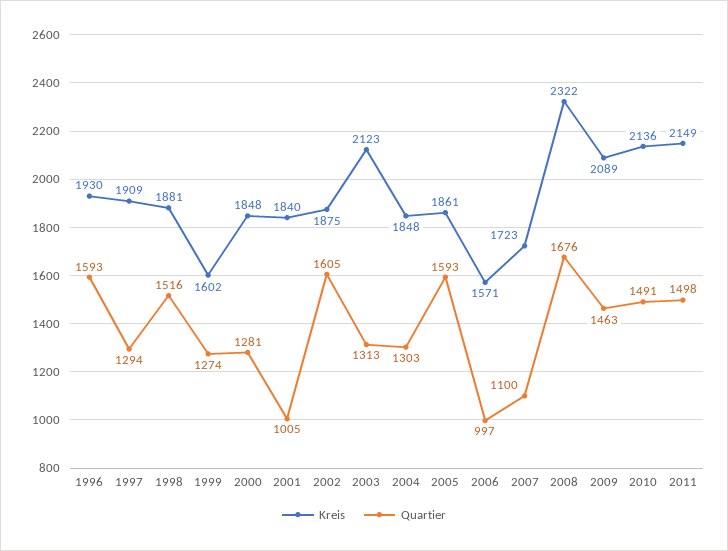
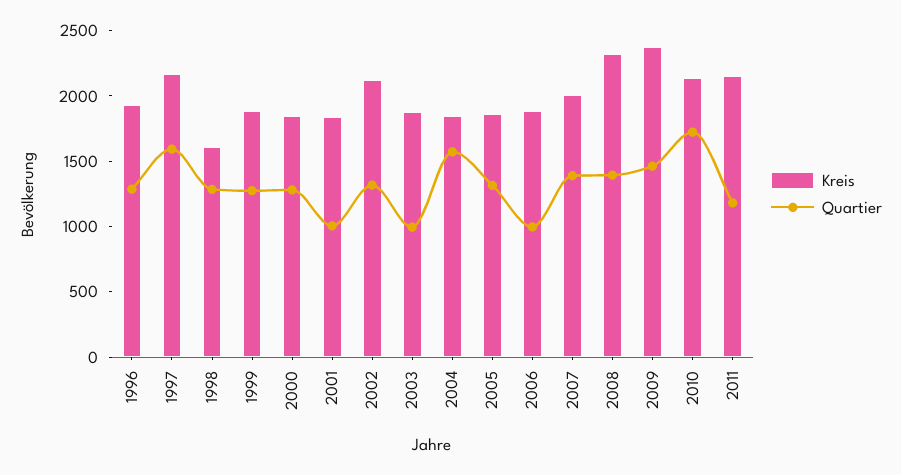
Quartier, 1996: 1593 -> 1300
Kreis, 1997: 1909 -> 2200
Quartier, 1997: 1294 -> 1600
Kreis, 1998: 1881 -> 1600
Quartier, 1998: 1516 -> 1300
Kreis, 1999: 1602 -> 1900
Kreis, 2002: 1875 -> 2100
Quartier, 2002: 1605 -> 1300
Kreis, 2003: 2123 -> 1900
Quartier, 2003: 1313 -> 1000
Quartier, 2004: 1303 -> 1600
Quartier, 2005: 1593 -> 1300
Kreis, 2006: 1571 -> 1900
Kreis, 2007: 1723 -> 2000
Quartier, 2007: 1100 -> 1400
Quartier, 2008: 1676 -> 1400
Kreis, 2009: 2089 -> 2400
Quartier, 2010: 1491 -> 1700
Quartier, 2011: 1498 -> 1200

